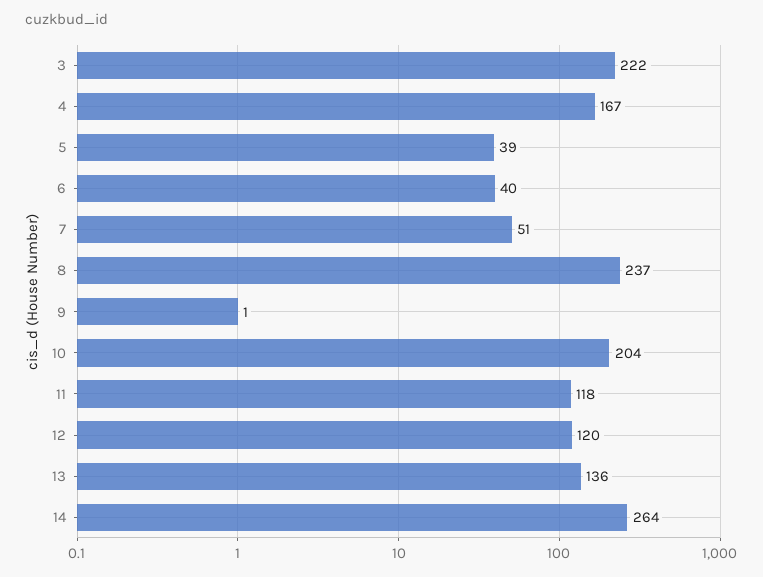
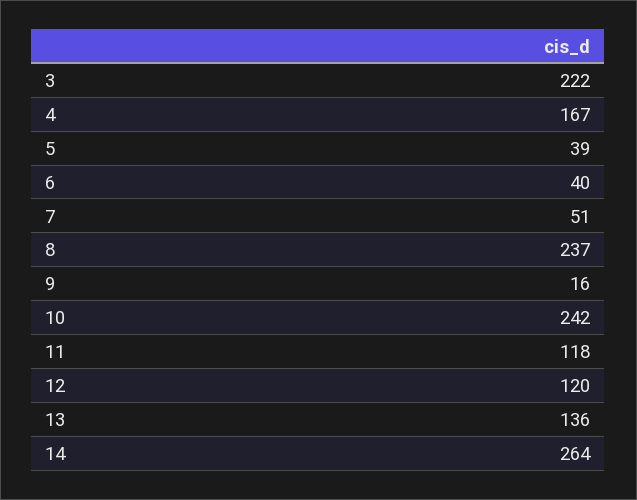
9: 1 -> 16
10: 204 -> 242

